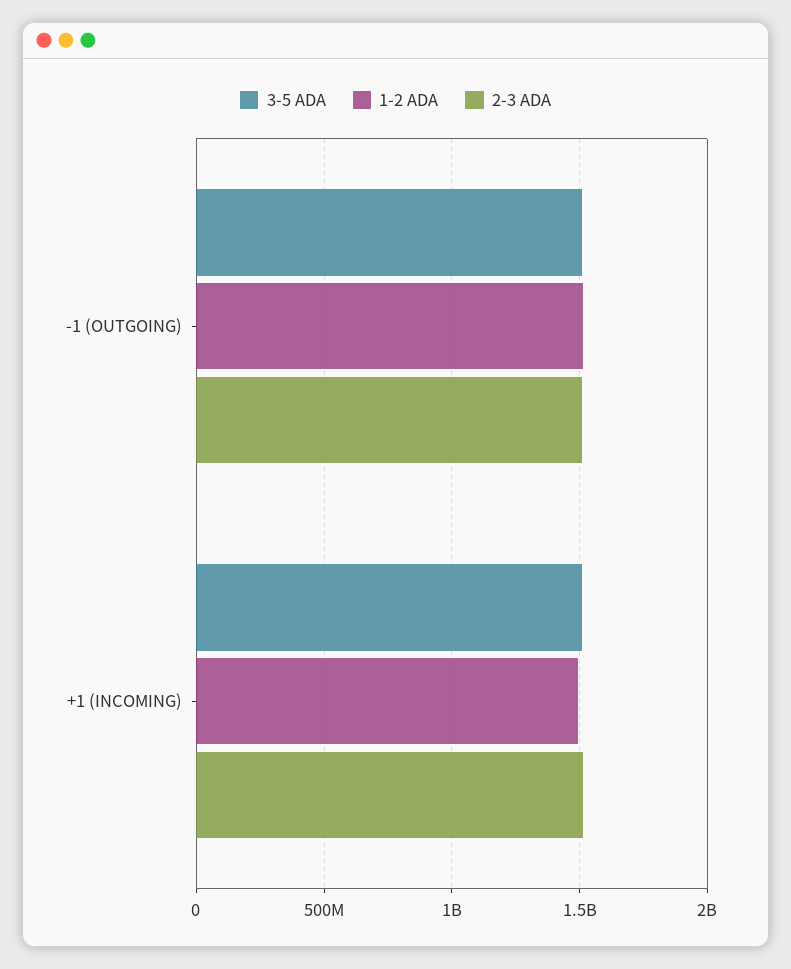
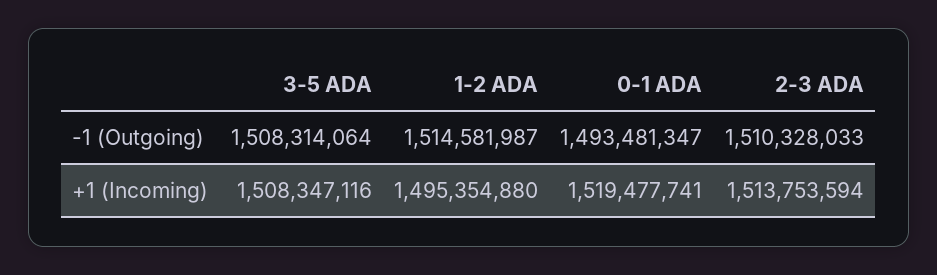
0-1 ADA, -1 (OUTGOING): none -> 1493481347
0-1 ADA, +1 (INCOMING): none -> 1519477741

